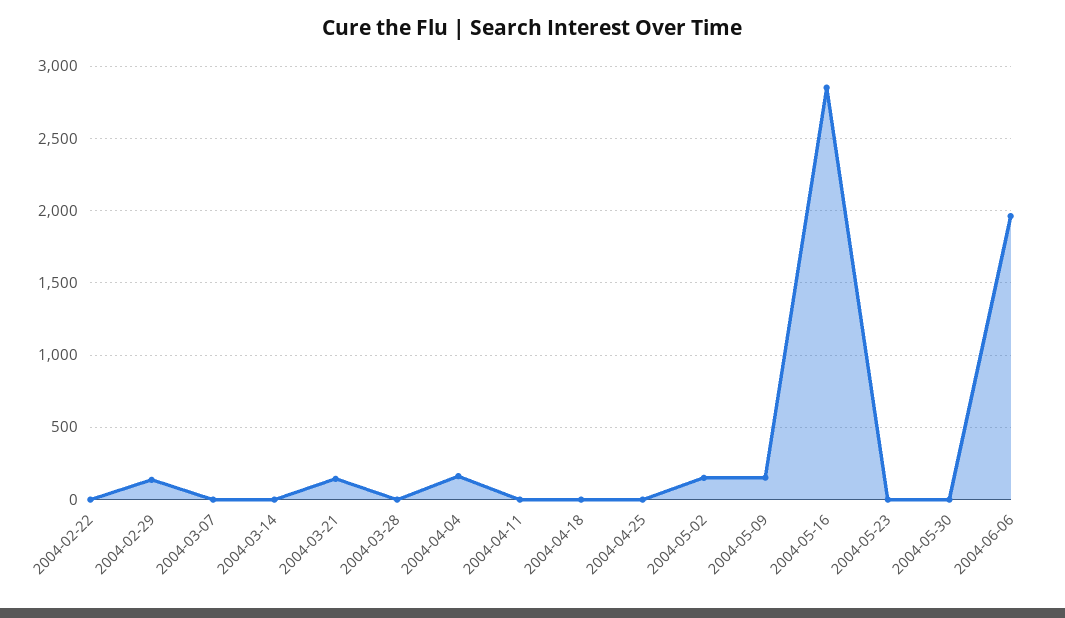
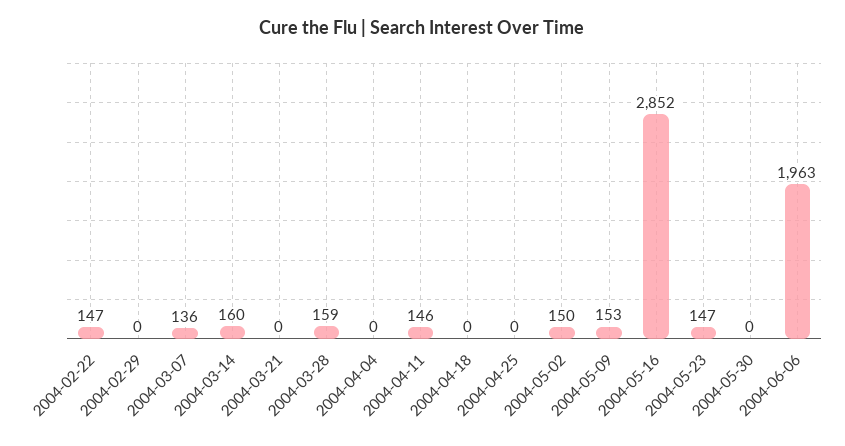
2004-02-22: 0 -> 147
2004-02-29: 150 -> 0
2004-03-07: 0 -> 136
2004-03-14: 0 -> 160
2004-03-21: 150 -> 0
2004-03-28: 0 -> 159
2004-04-04: 150 -> 0
2004-04-11: 0 -> 146
2004-05-23: 0 -> 147

